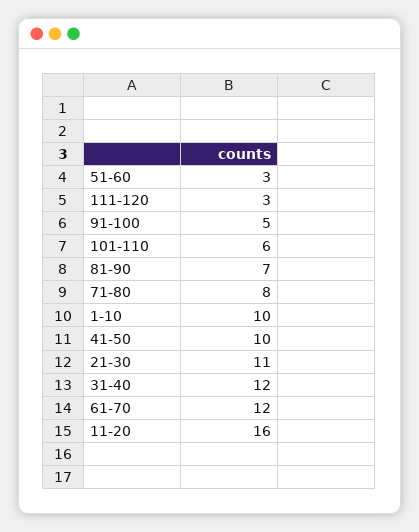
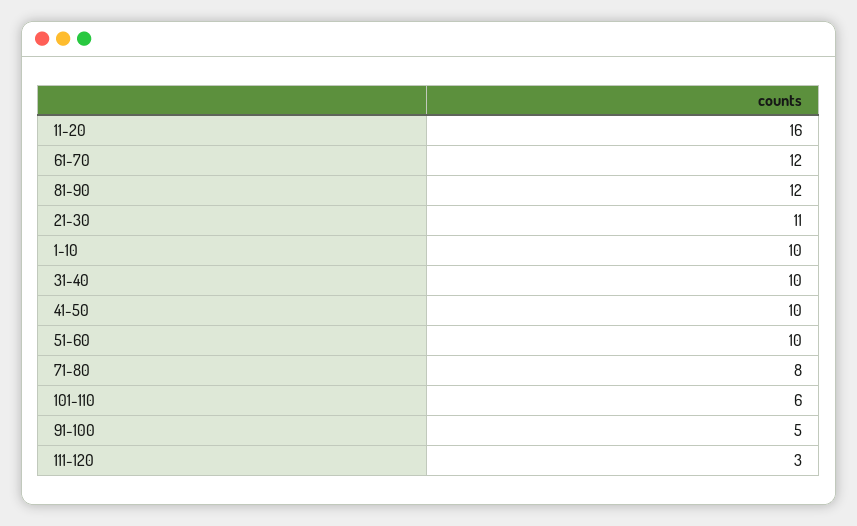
51-60: 3 -> 10
81-90: 7 -> 12
31-40: 12 -> 10

